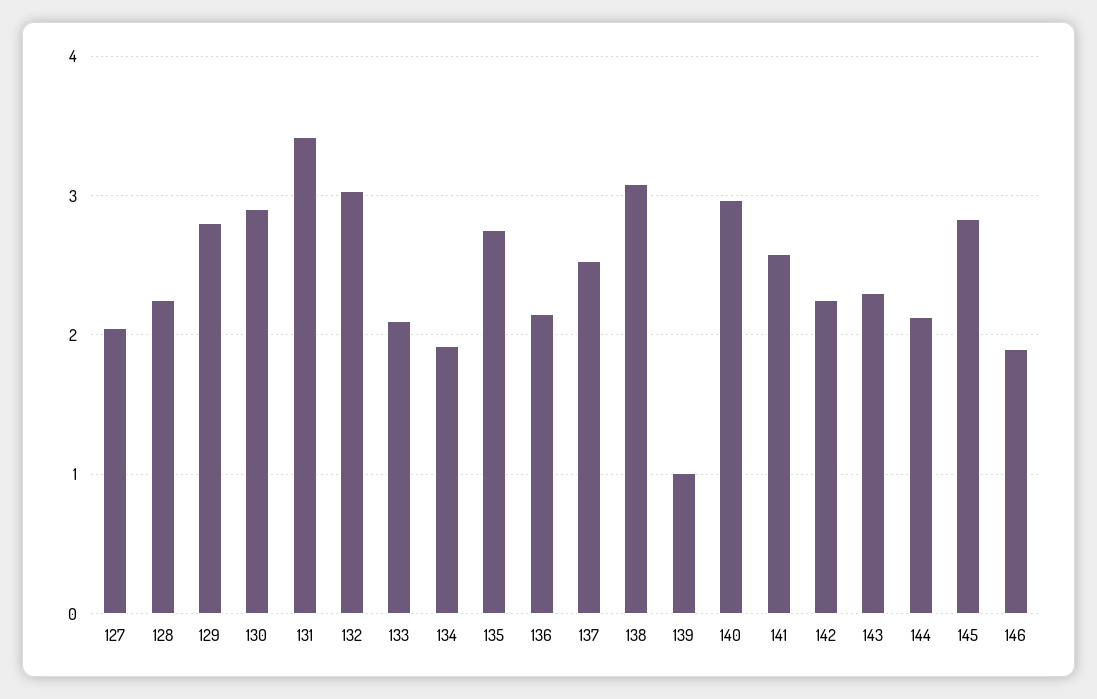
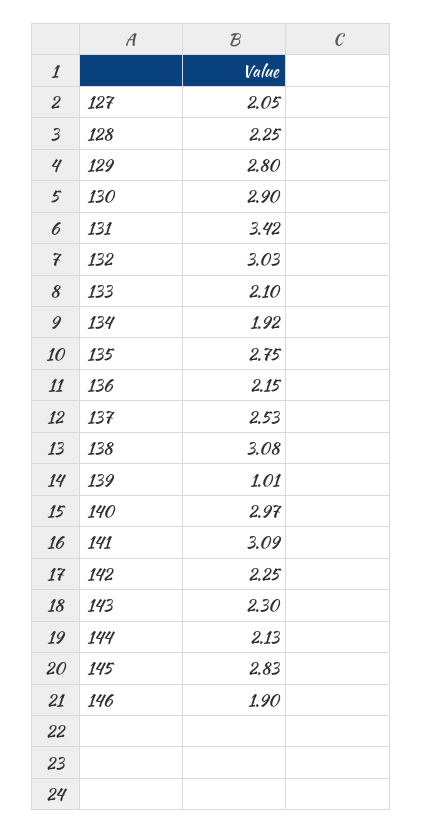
141: 2.6 -> 3.09

